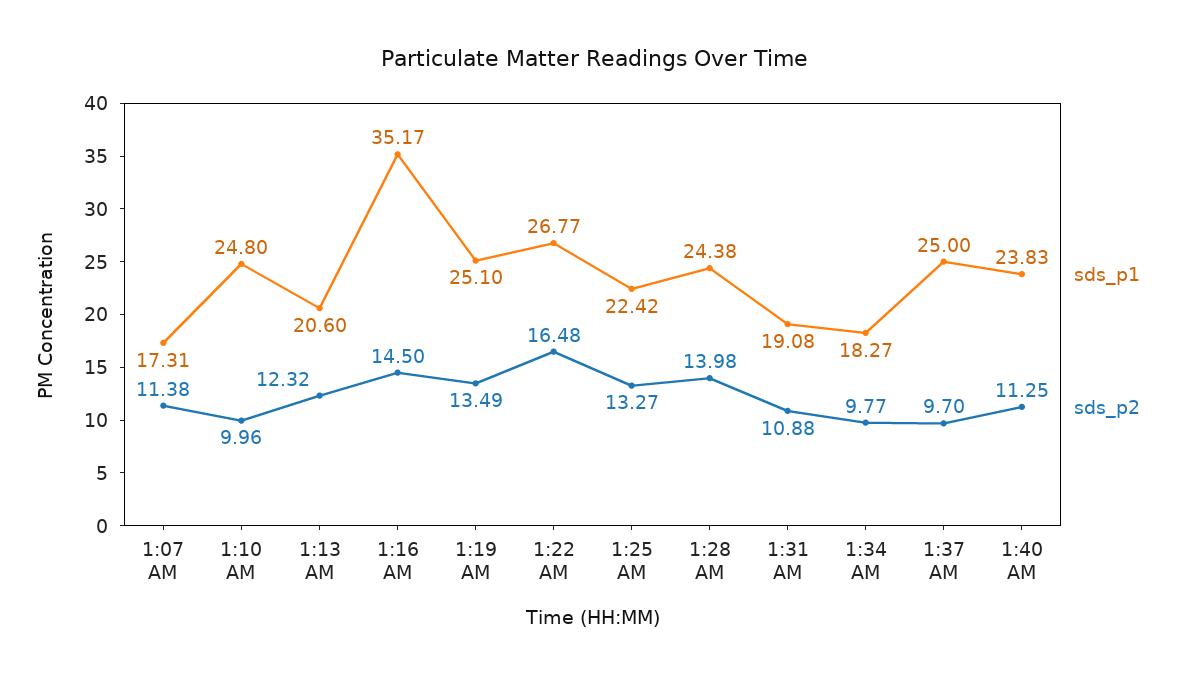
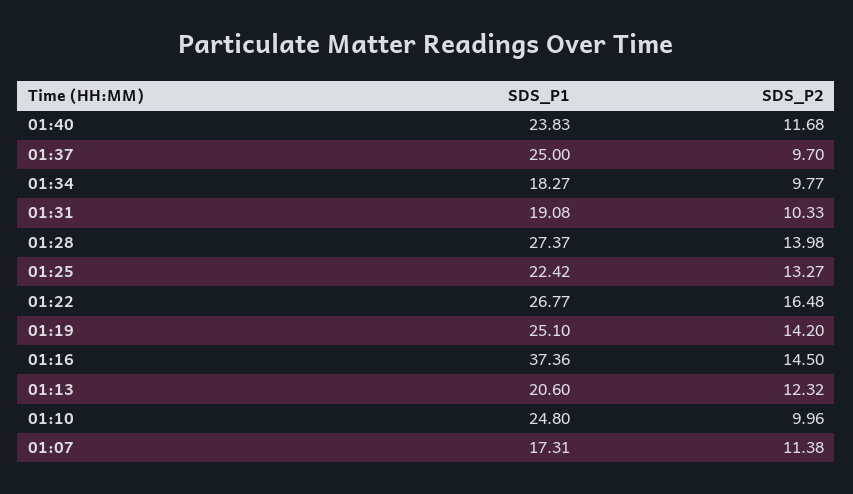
sds_p1, 1:16 AM: 35.17 -> 37.36
sds_p2, 1:19 AM: 13.49 -> 14.2
sds_p1, 1:28 AM: 24.38 -> 27.37
sds_p2, 1:31 AM: 10.88 -> 10.33
sds_p2, 1:40 AM: 11.25 -> 11.68

